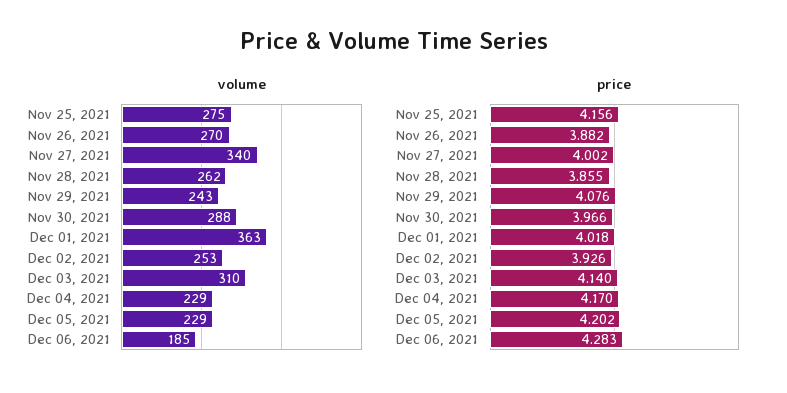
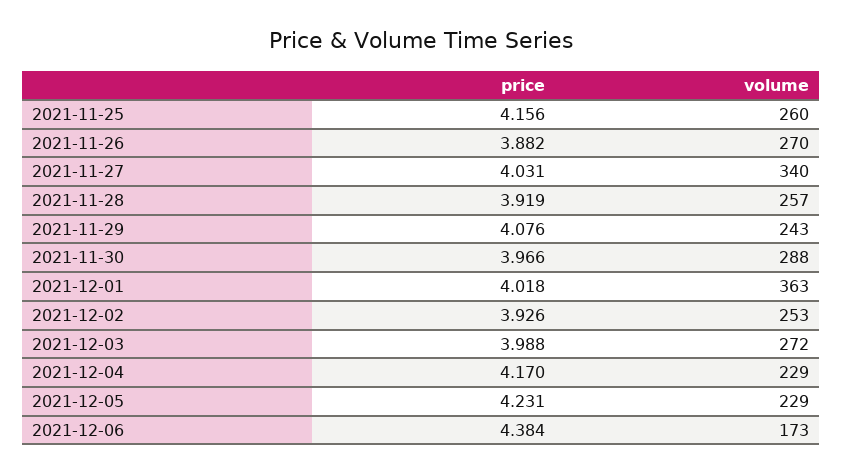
volume, Nov 25, 2021: 275 -> 260
volume, Nov 28, 2021: 262 -> 257
volume, Dec 03, 2021: 310 -> 272
volume, Dec 06, 2021: 185 -> 173
price, Nov 27, 2021: 4.002 -> 4.031
price, Nov 28, 2021: 3.855 -> 3.919
price, Dec 03, 2021: 4.14 -> 3.988
price, Dec 05, 2021: 4.202 -> 4.231
price, Dec 06, 2021: 4.283 -> 4.384

